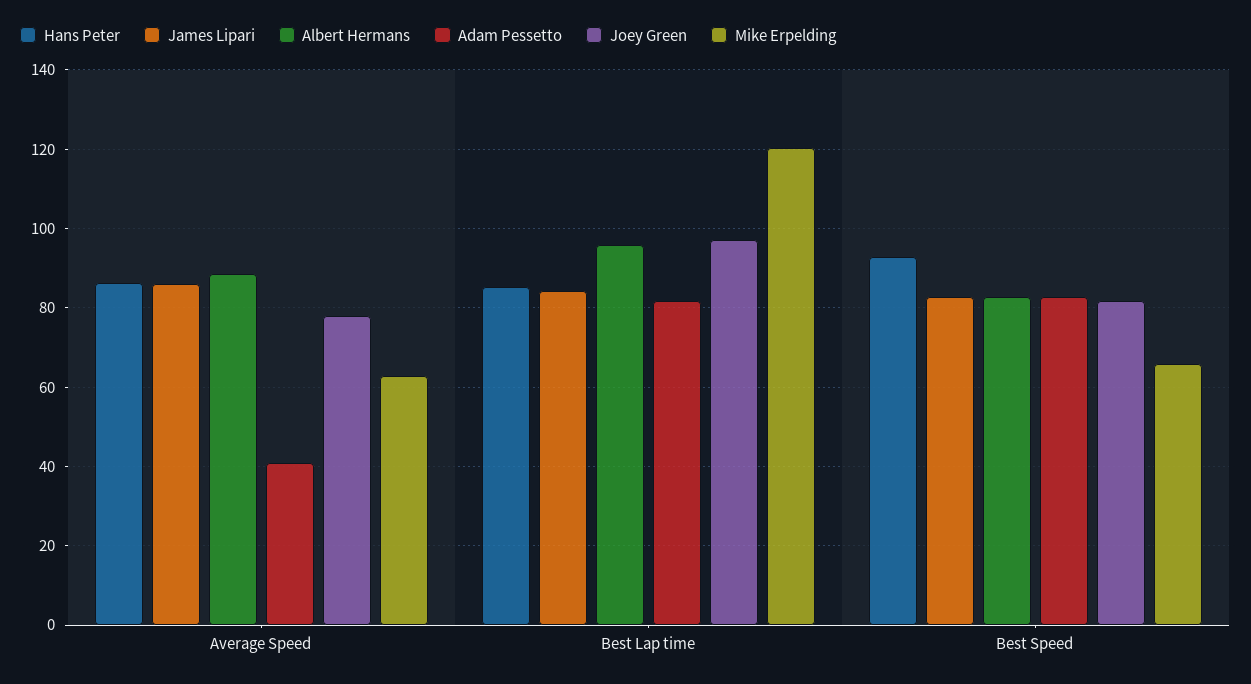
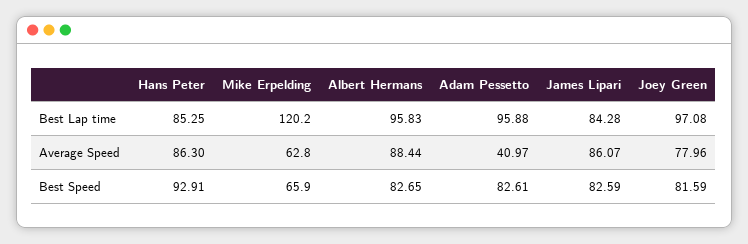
Adam Pessetto, Best Lap time: 82 -> 95.88

